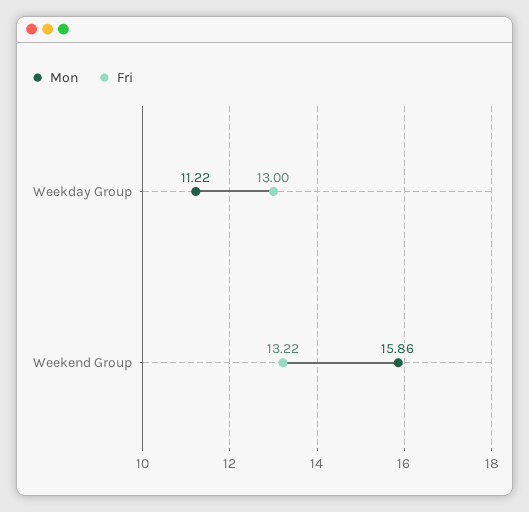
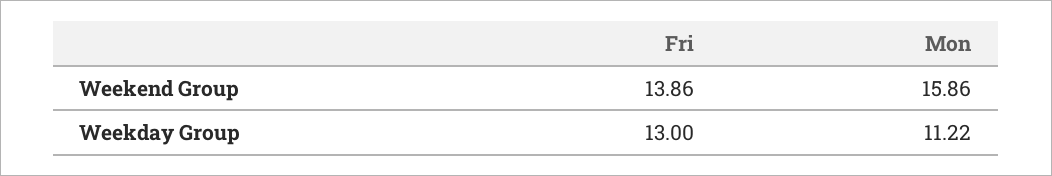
Fri, Weekend Group: 13.22 -> 13.86

